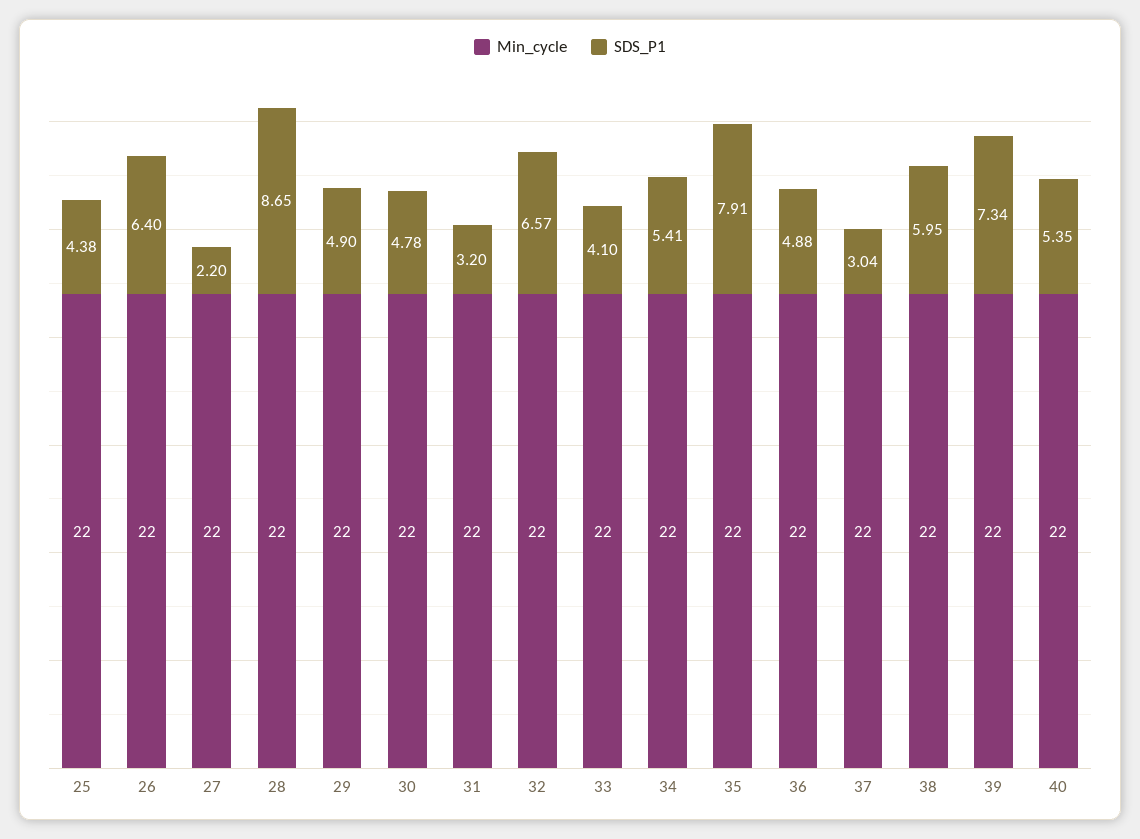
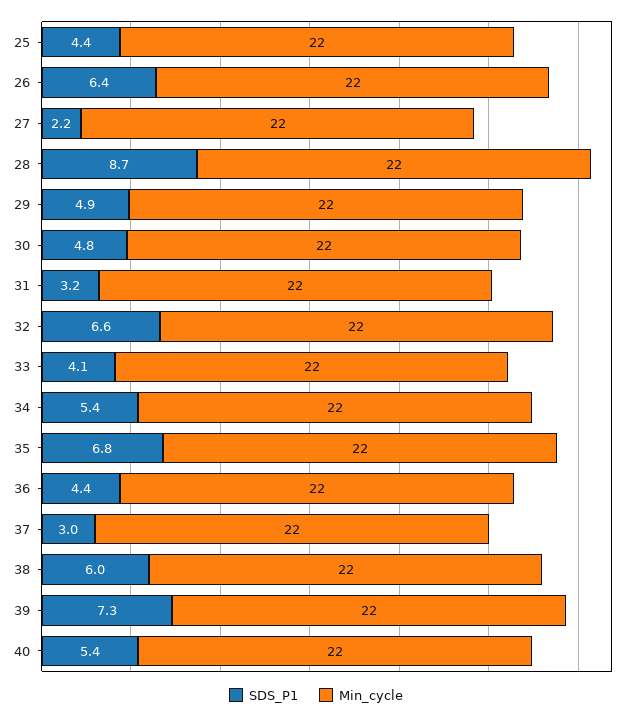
SDS_P1, 35: 7.91 -> 6.8
SDS_P1, 36: 4.88 -> 4.4

